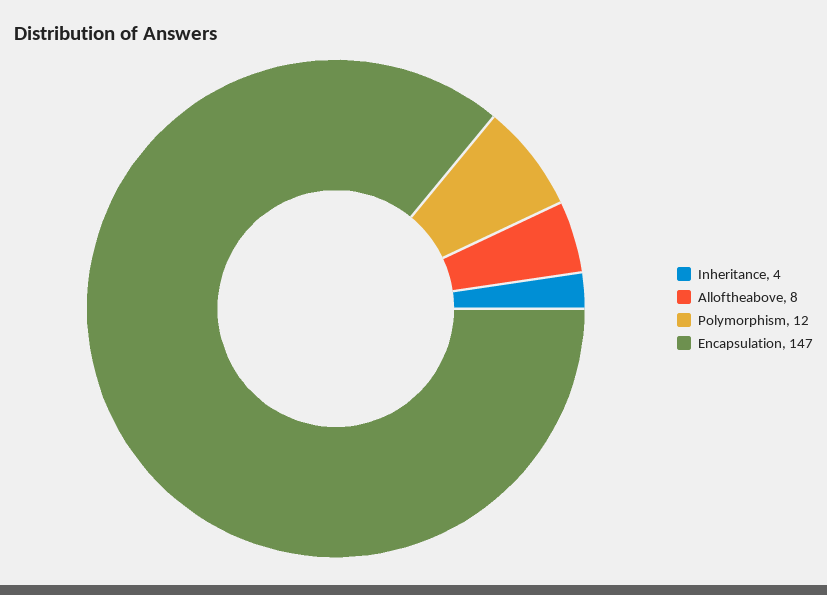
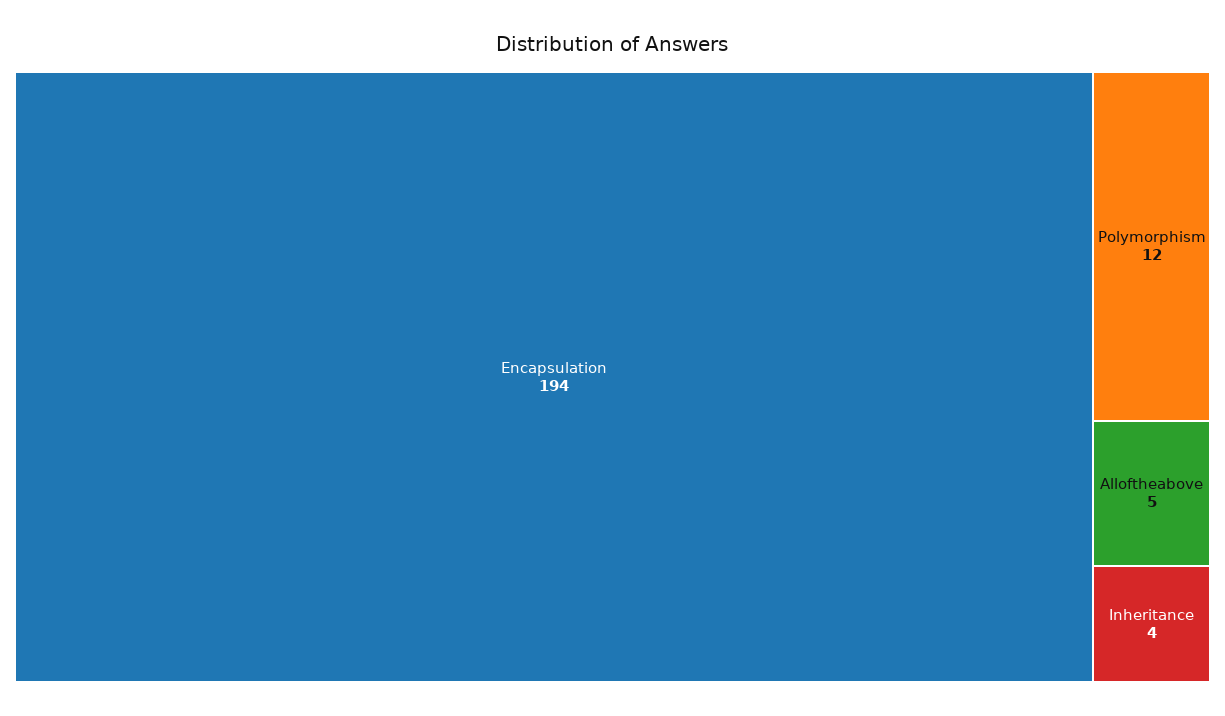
Alloftheabove: 8 -> 5
Encapsulation: 147 -> 194

